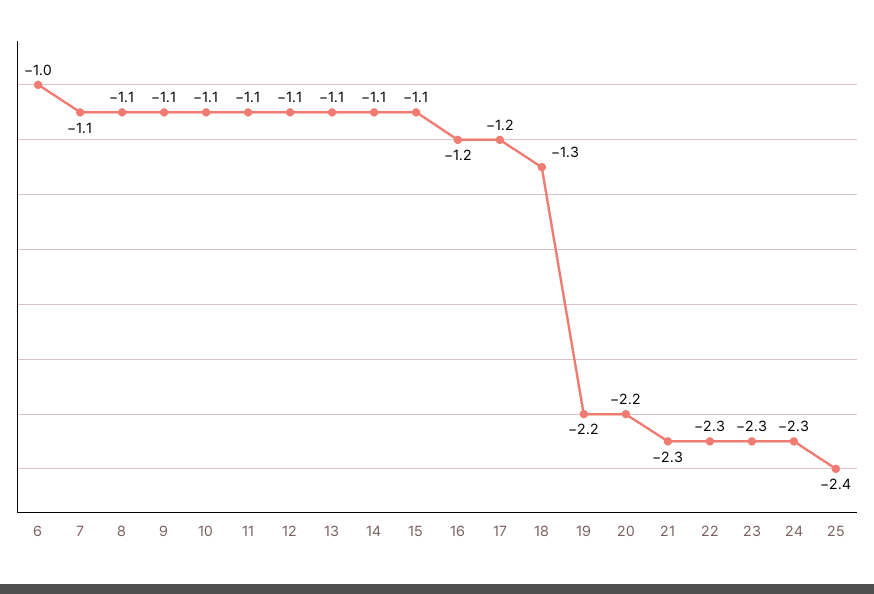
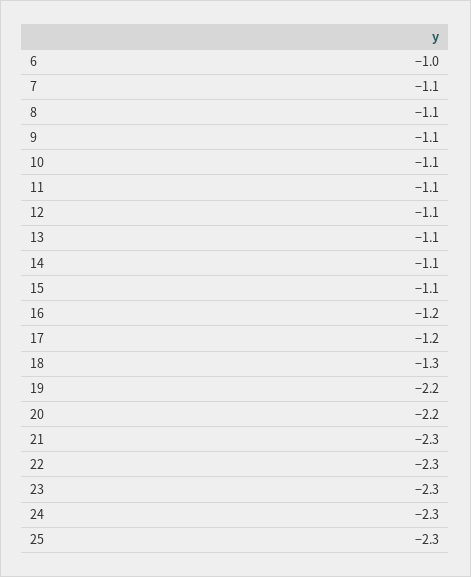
25: -2.4 -> -2.3

